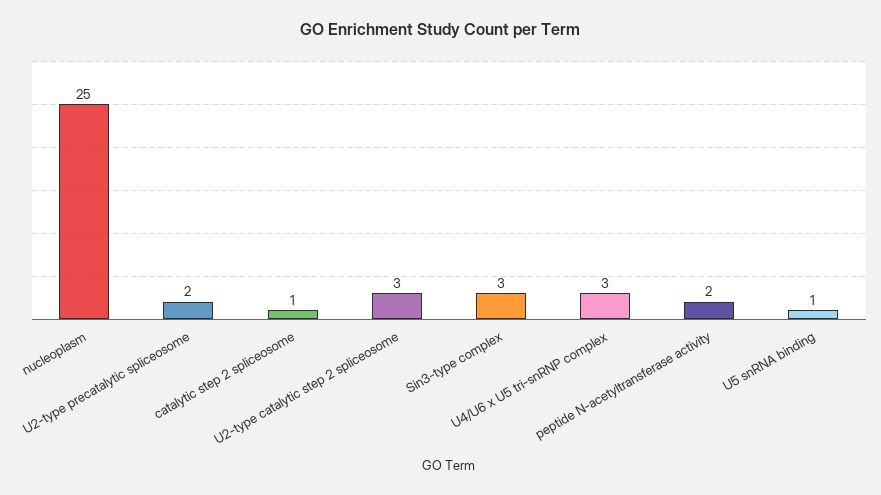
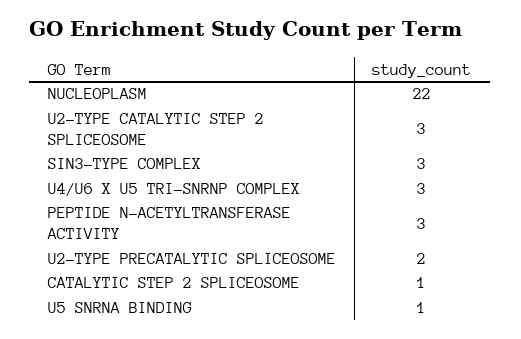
nucleoplasm: 25 -> 22
peptide N-acetyltransferase activity: 2 -> 3

